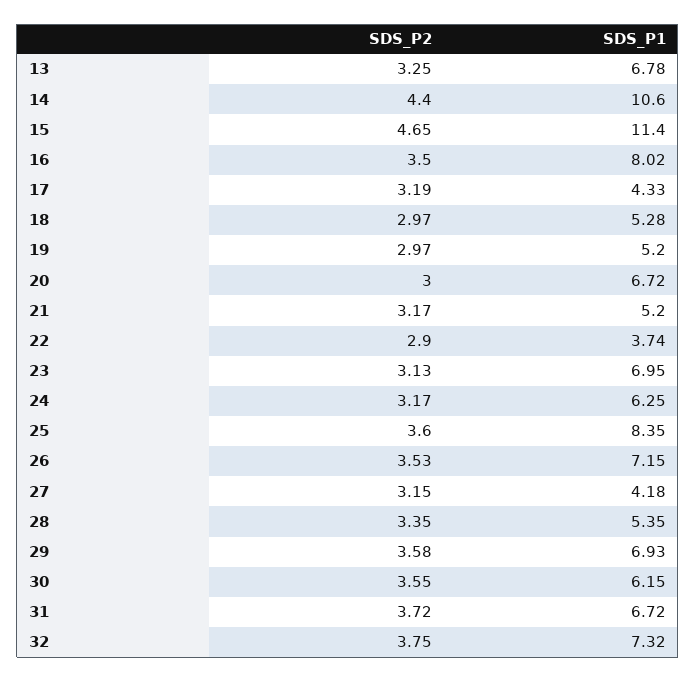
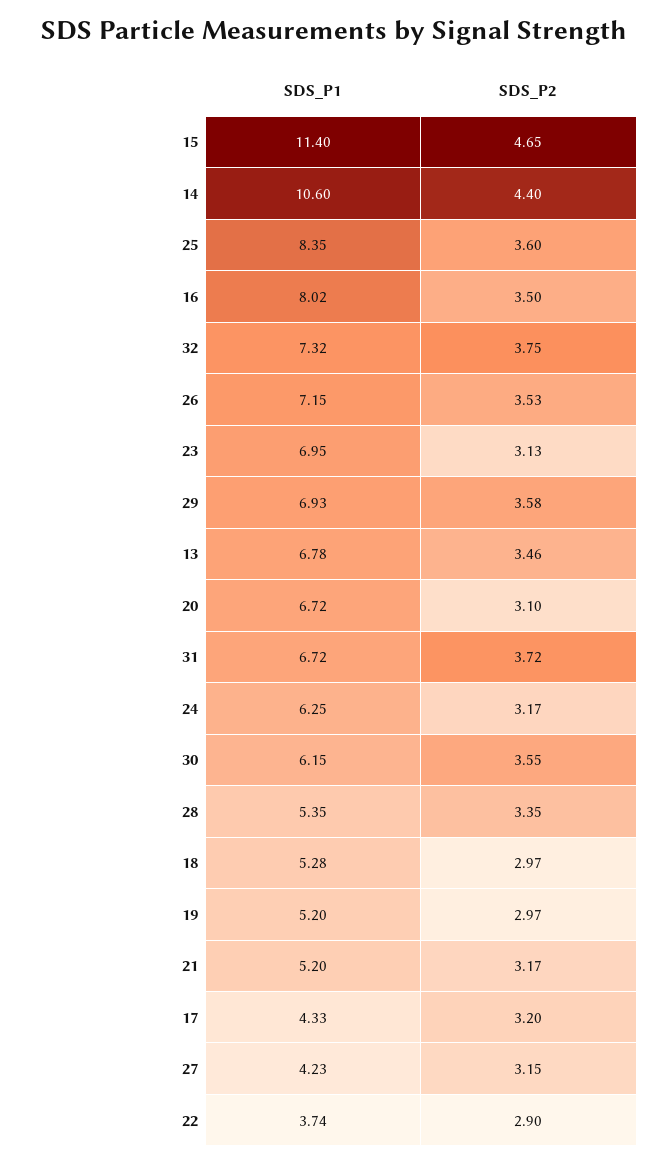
SDS_P2, 13: 3.25 -> 3.46
SDS_P2, 17: 3.19 -> 3.2
SDS_P2, 20: 3 -> 3.1
SDS_P1, 27: 4.18 -> 4.23

